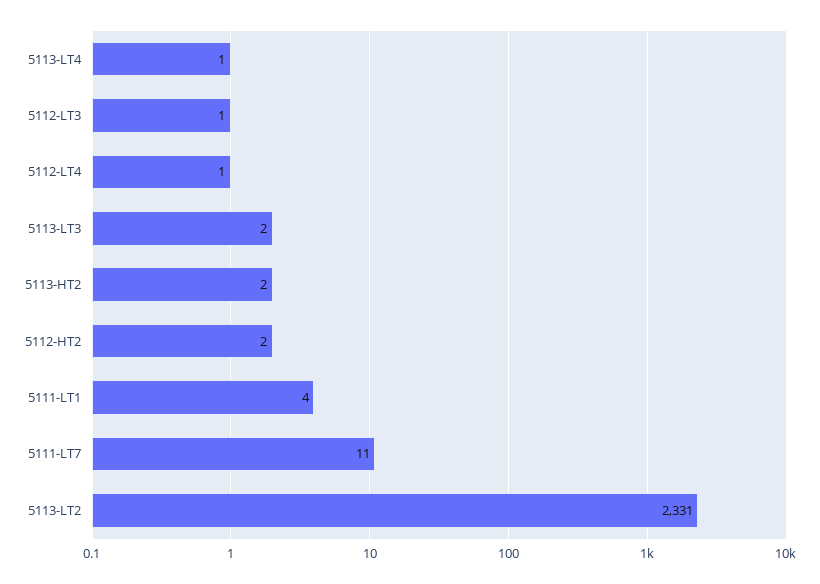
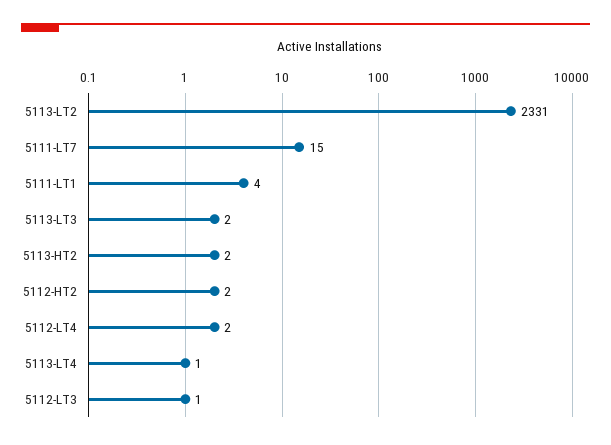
5112-LT4: 1 -> 2
5111-LT7: 11 -> 15

